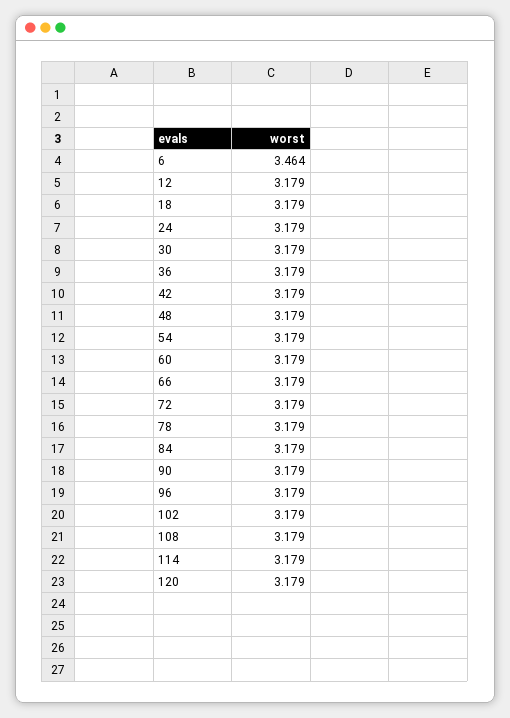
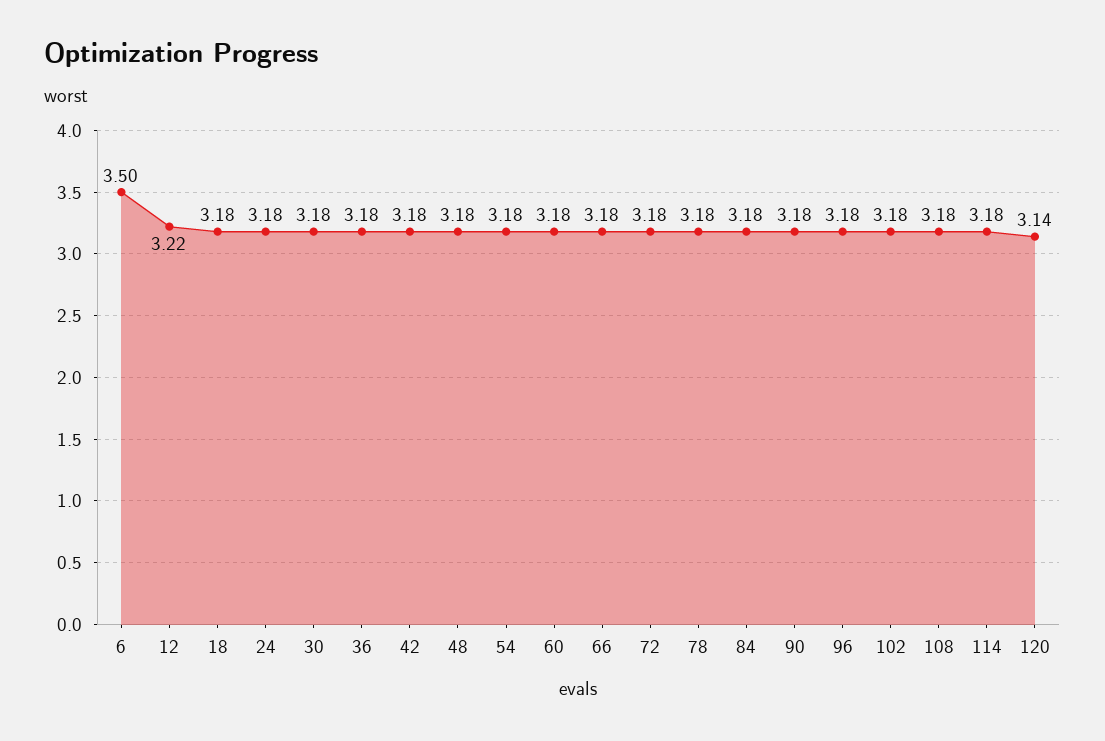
6: 3.464 -> 3.5
12: 3.179 -> 3.22
120: 3.179 -> 3.14

